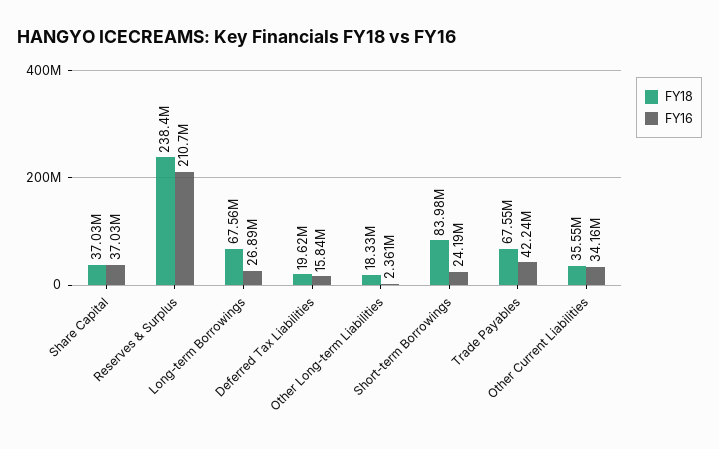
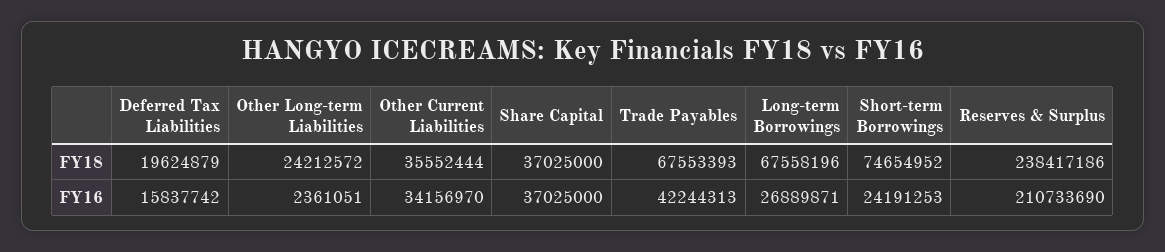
FY18, Other Long-term Liabilities: 18330000 -> 24212572
FY18, Short-term Borrowings: 83980000 -> 74654952

